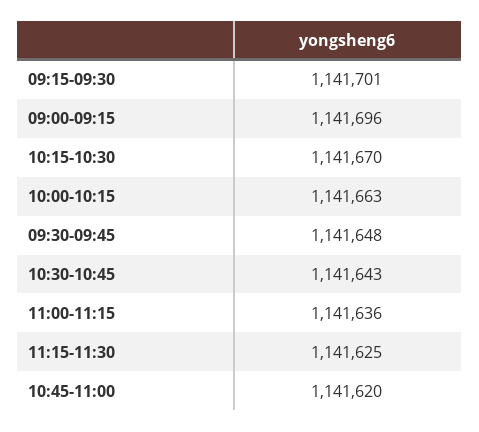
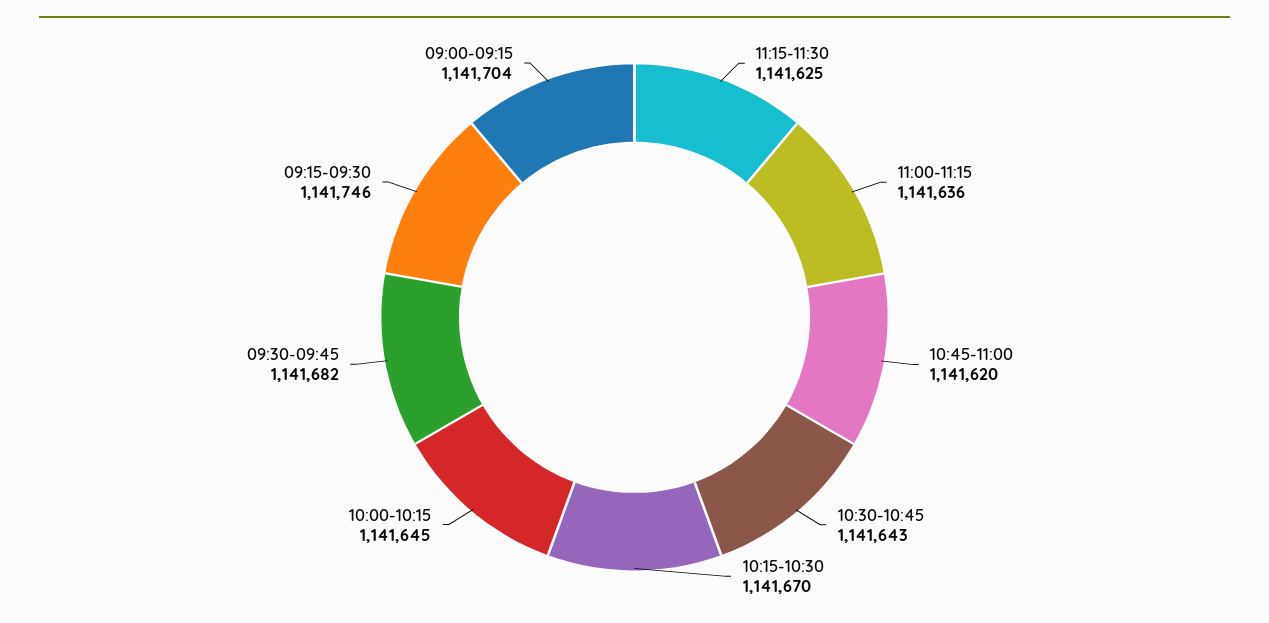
09:15-09:30: 1141701 -> 1141746
09:00-09:15: 1141696 -> 1141704
10:00-10:15: 1141663 -> 1141645
09:30-09:45: 1141648 -> 1141682

